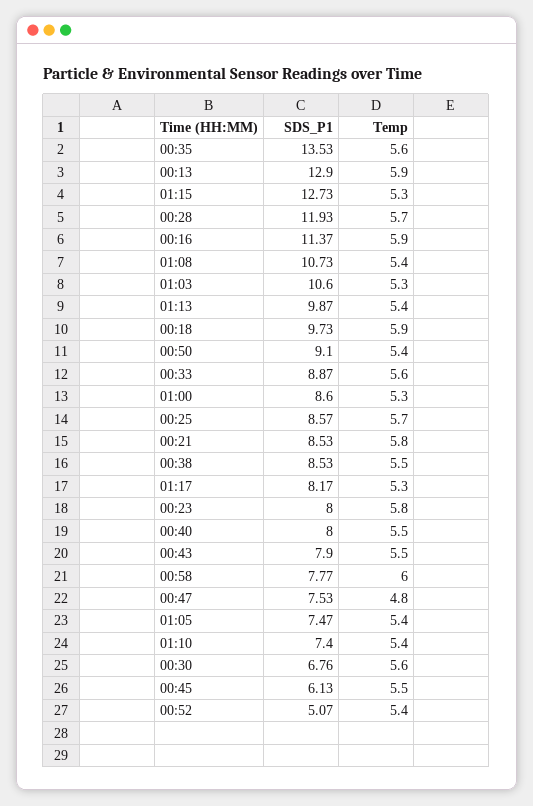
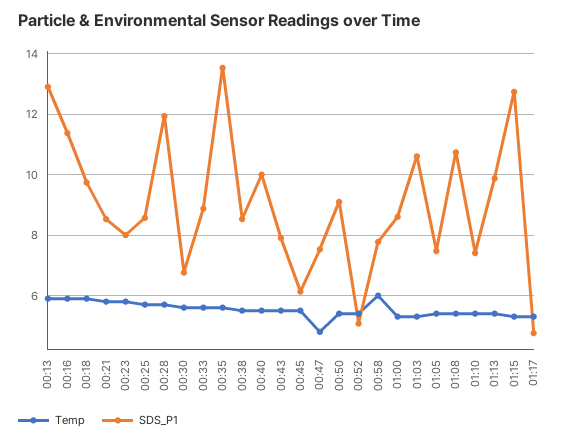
SDS_P1, 01:17: 8.17 -> 4.8
SDS_P1, 00:40: 8 -> 10

